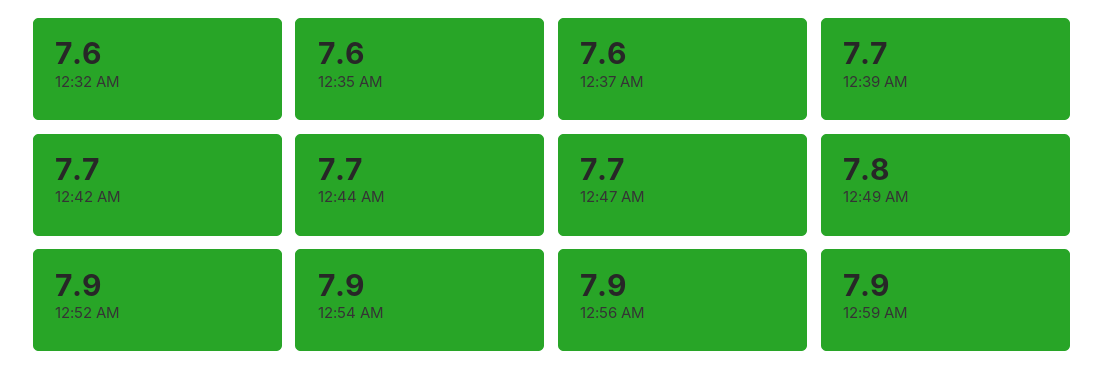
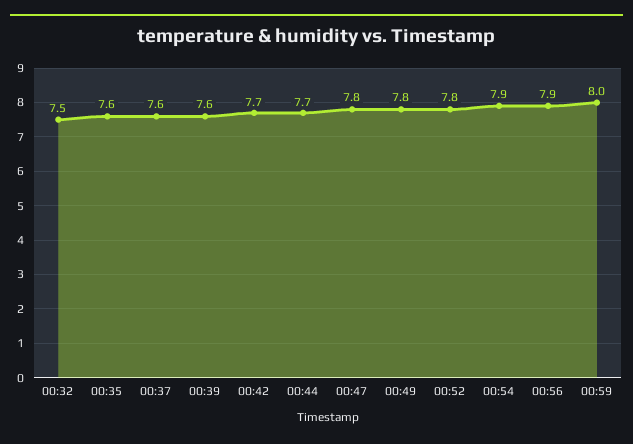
12:32 AM: 7.6 -> 7.5
12:39 AM: 7.7 -> 7.6
12:47 AM: 7.7 -> 7.8
12:52 AM: 7.9 -> 7.8
12:59 AM: 7.9 -> 8

